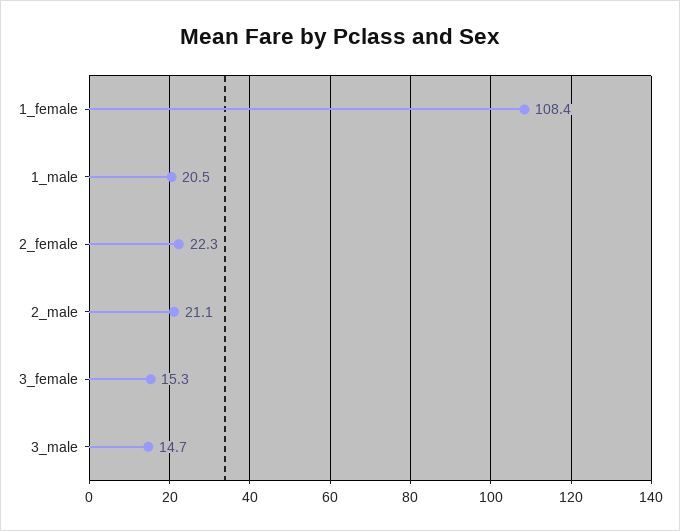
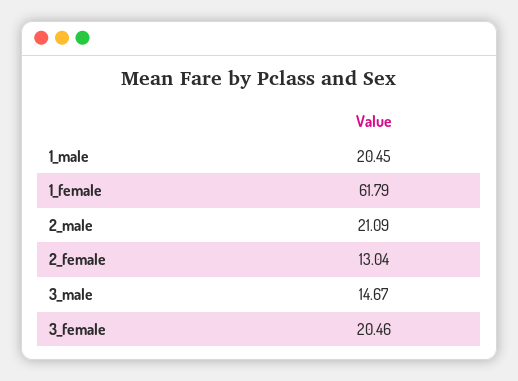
1_female: 108.4 -> 61.79
2_female: 22.3 -> 13.04
3_female: 15.3 -> 20.46

